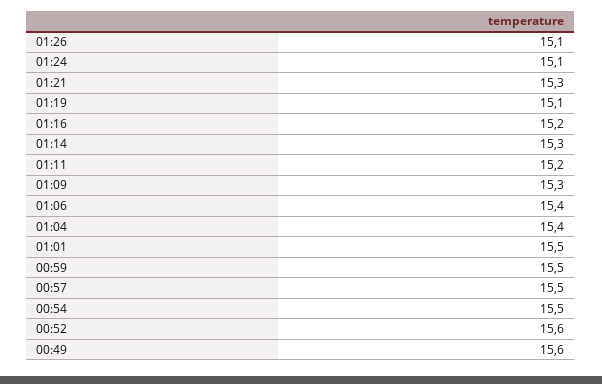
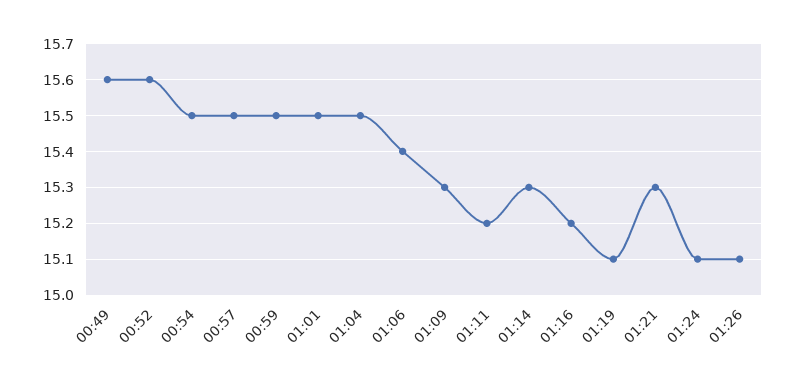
01:04: 15.4 -> 15.5

